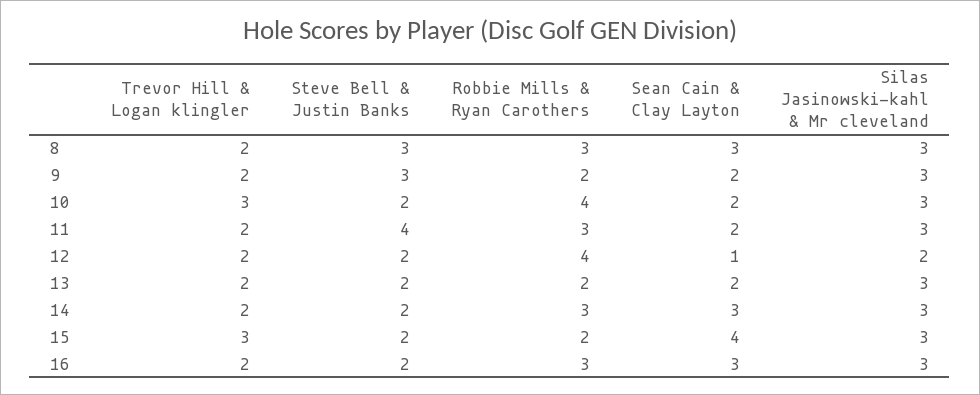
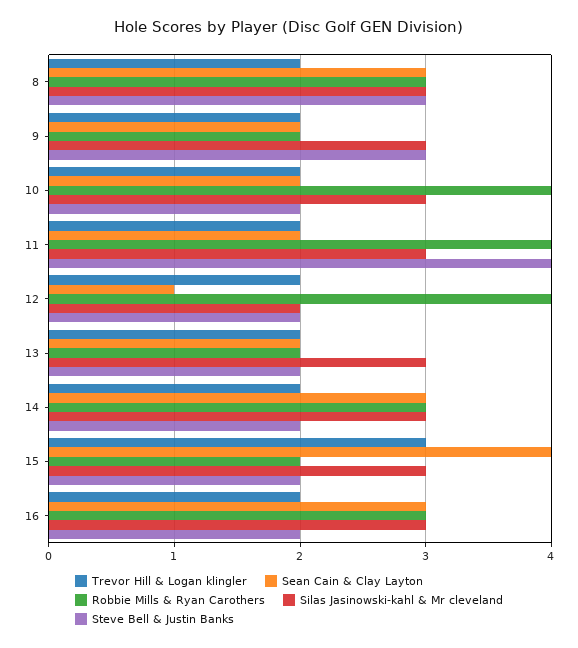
Trevor Hill & Logan klingler, 10: 3 -> 2
Robbie Mills & Ryan Carothers, 11: 3 -> 4

